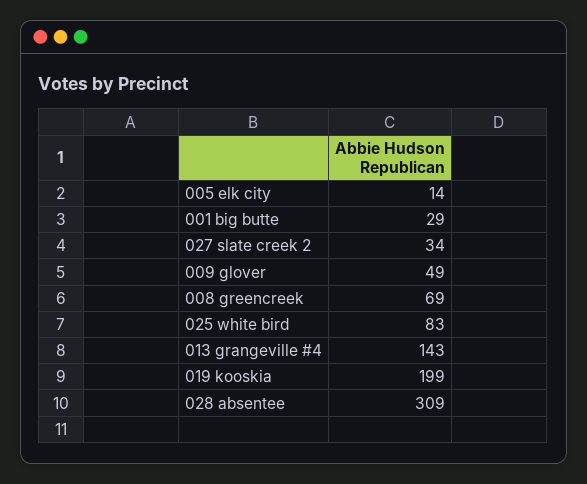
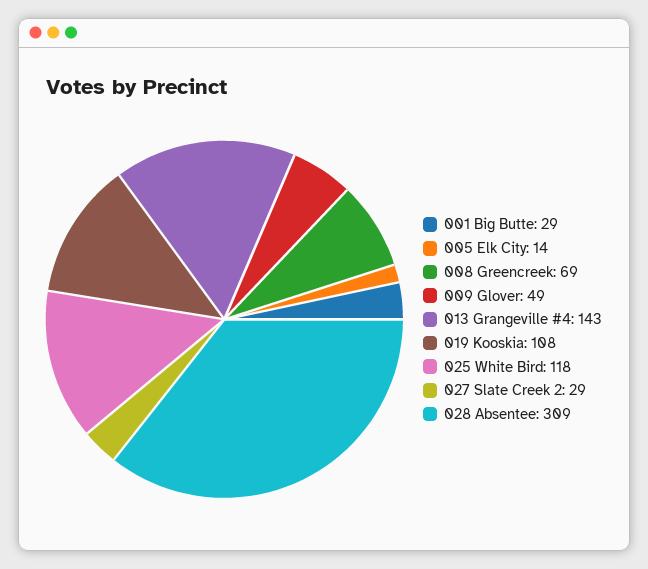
027 slate creek 2: 34 -> 29
025 white bird: 83 -> 118
019 kooskia: 199 -> 108

